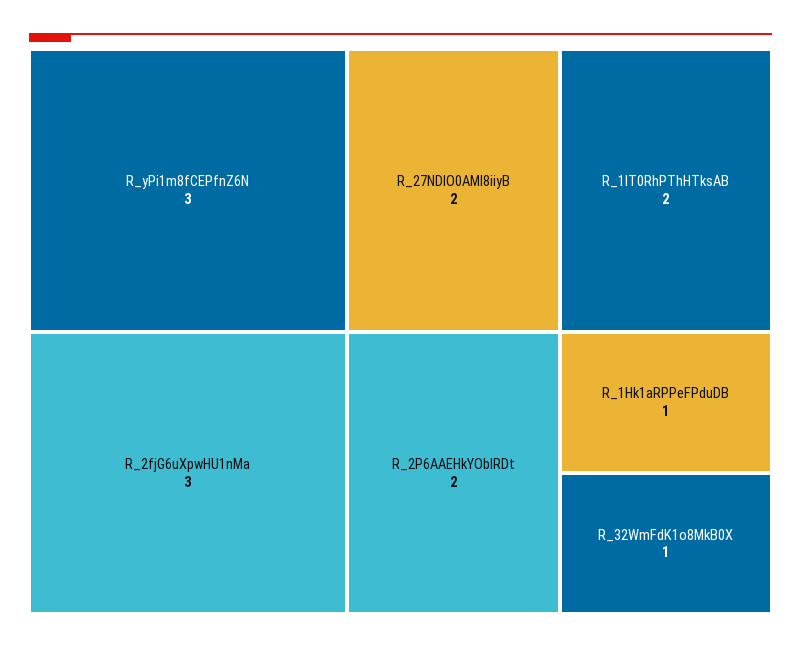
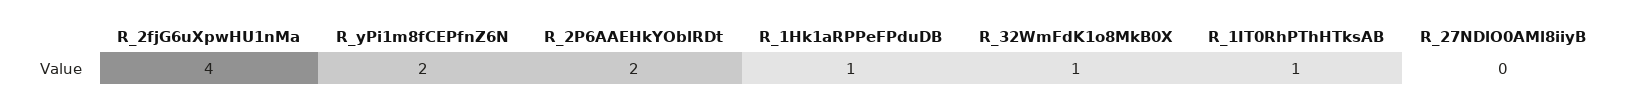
R_yPi1m8fCEPfnZ6N: 3 -> 2
R_2fjG6uXpwHU1nMa: 3 -> 4
R_27NDlO0AMl8iiyB: 2 -> 0
R_1IT0RhPThHTksAB: 2 -> 1

